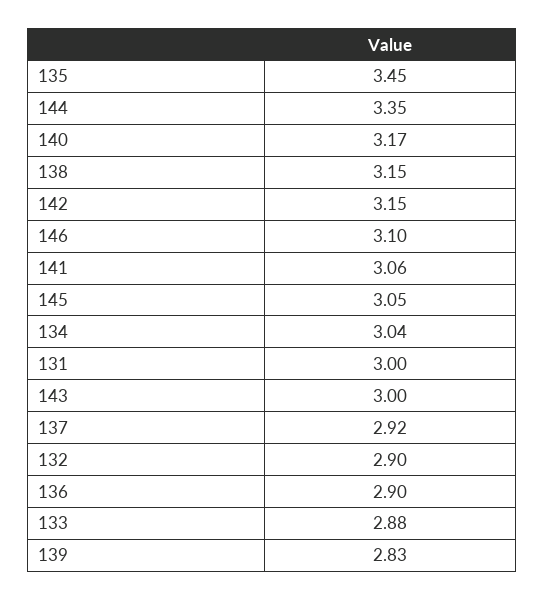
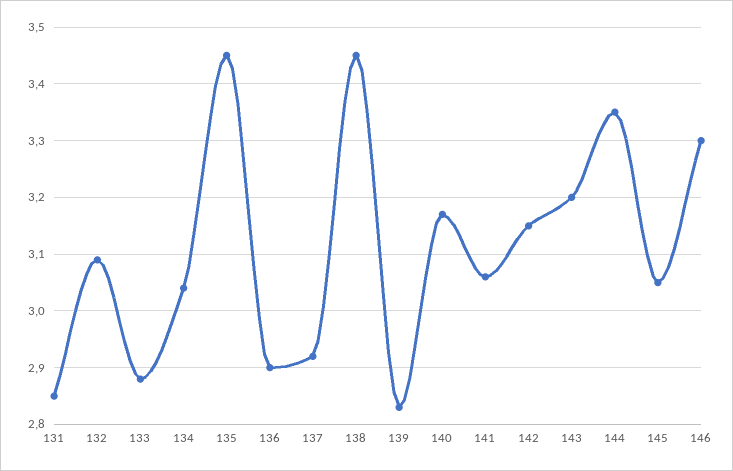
138: 3.15 -> 3.45
146: 3.1 -> 3.3
131: 3 -> 2.85
143: 3 -> 3.2
132: 2.9 -> 3.1

